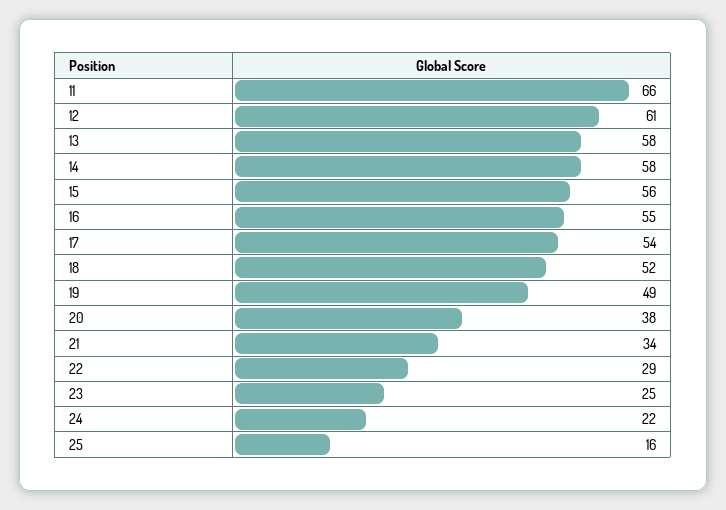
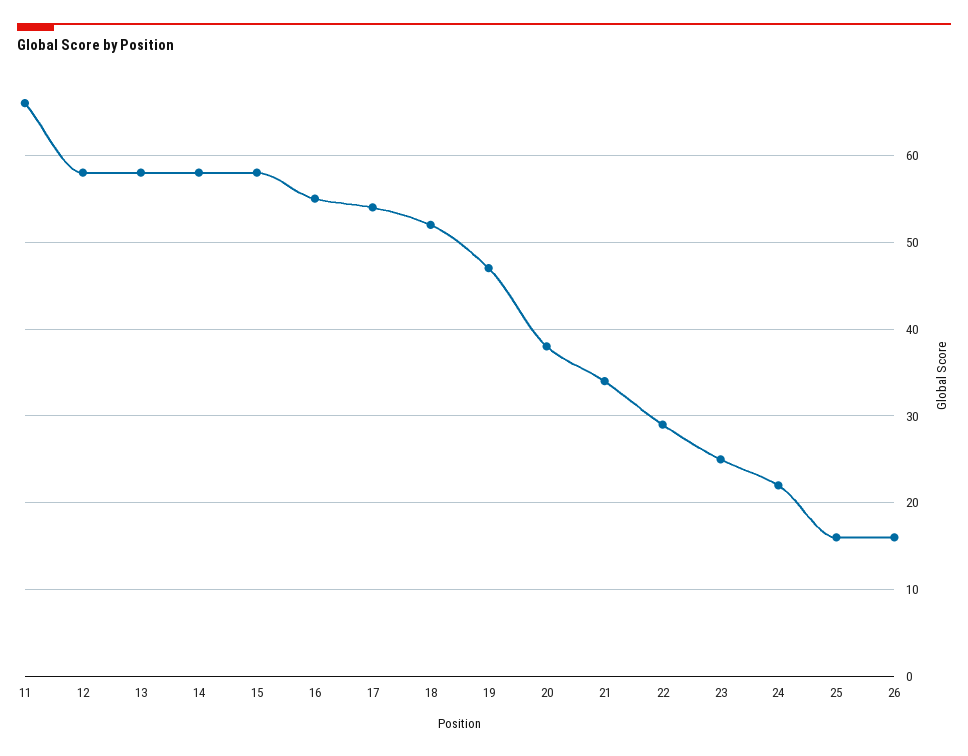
12: 61 -> 58
15: 56 -> 58
19: 49 -> 47
26: none -> 16

